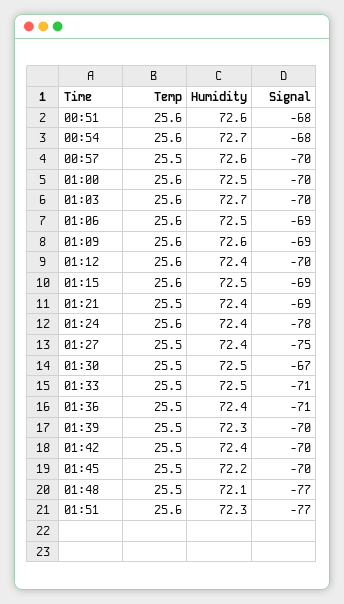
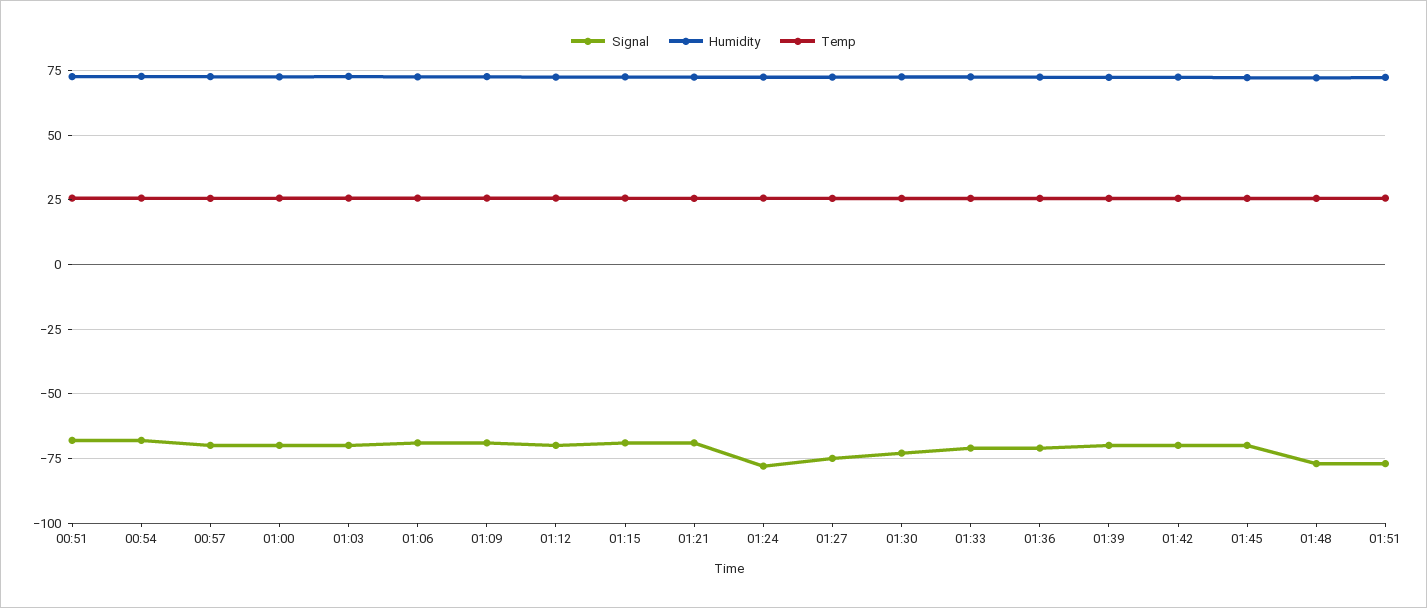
Signal, 01:30: -67 -> -72.5

